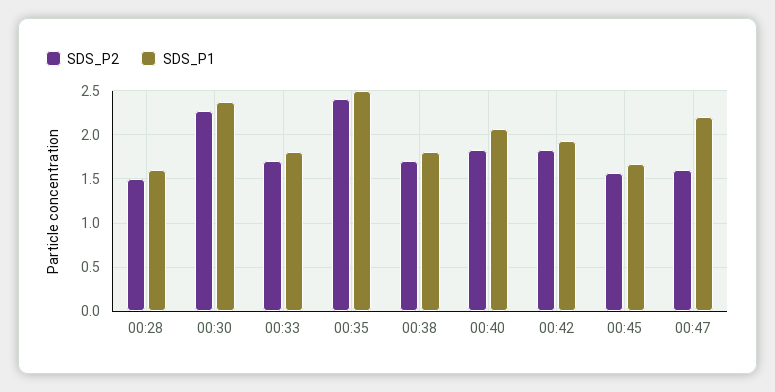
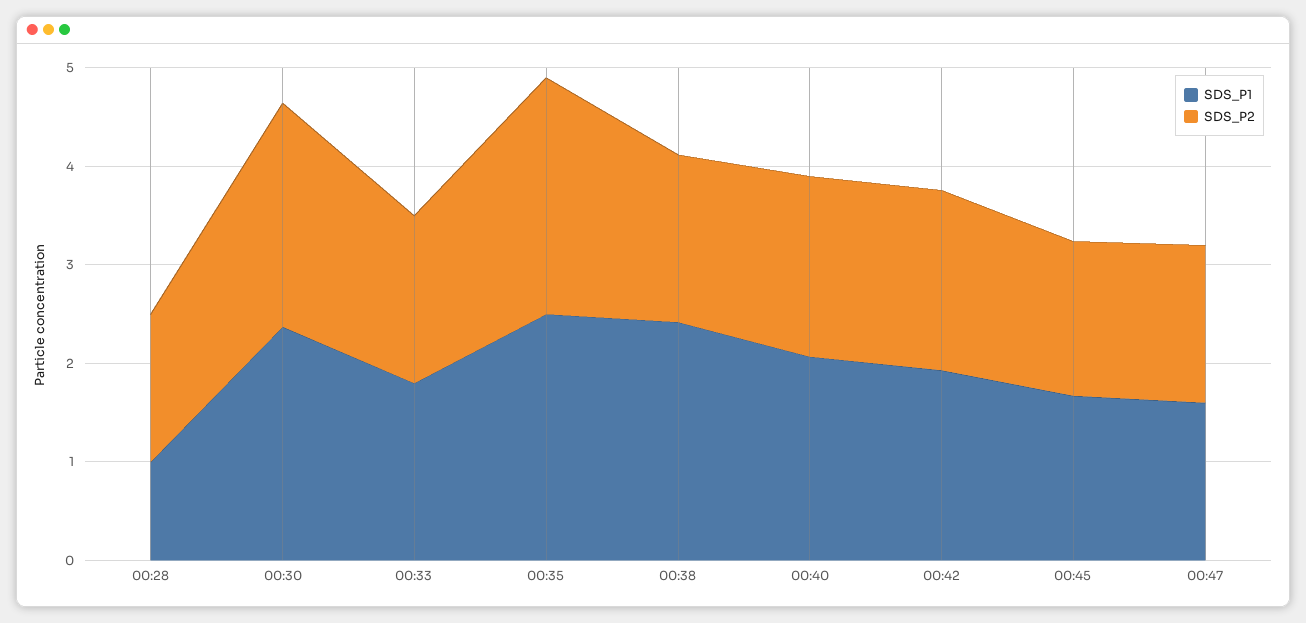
SDS_P1, 00:28: 1.6 -> 1
SDS_P1, 00:38: 1.8 -> 2.4
SDS_P1, 00:47: 2.2 -> 1.6

